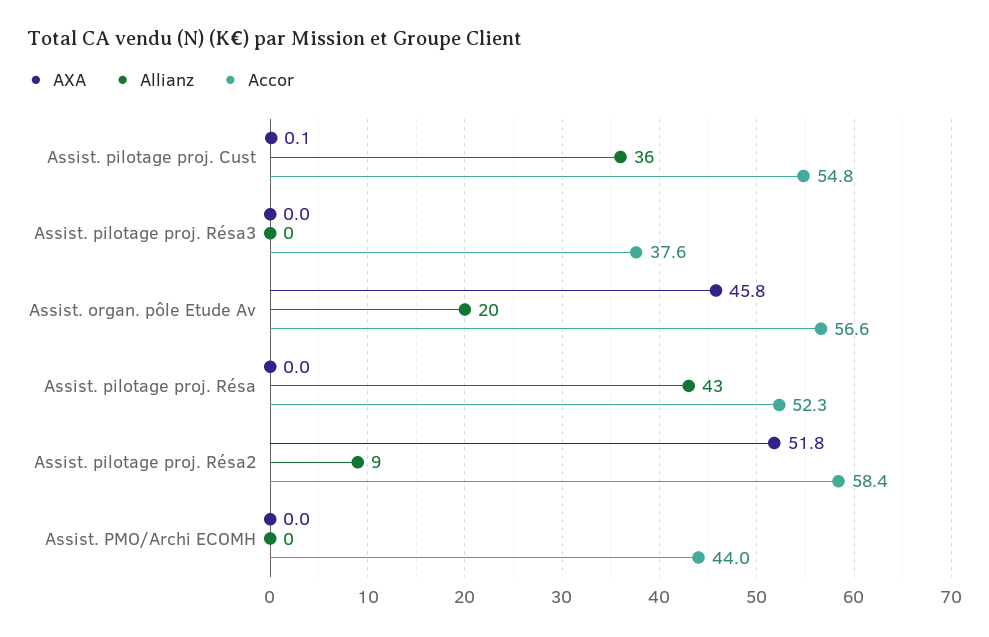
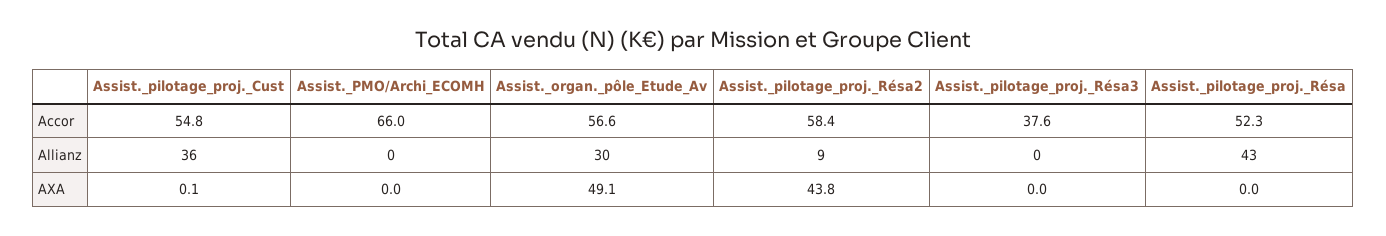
AXA, Assist. organ. pôle Etude Av: 45.8 -> 49.1
Allianz, Assist. organ. pôle Etude Av: 20 -> 30
AXA, Assist. pilotage proj. Résa2: 51.8 -> 43.8
Accor, Assist. PMO/Archi ECOMH: 44 -> 66

